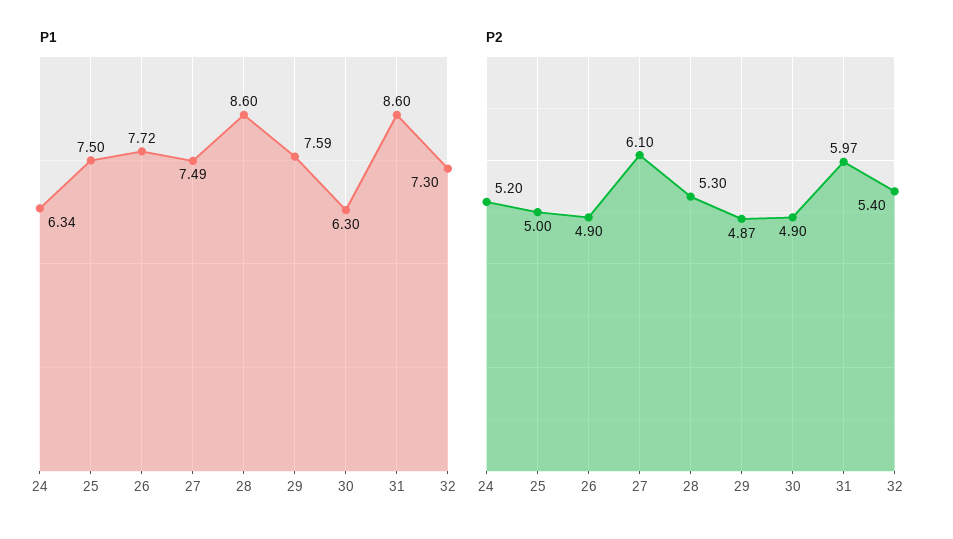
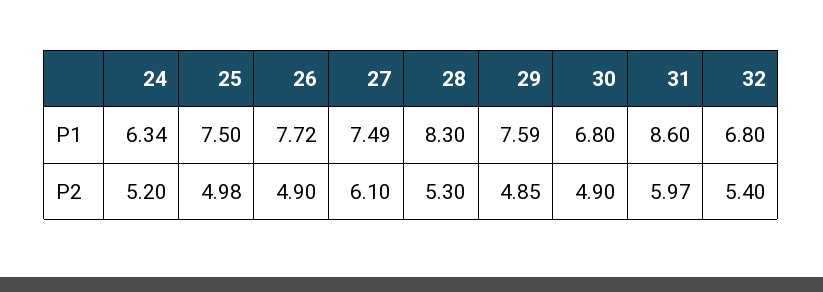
P1, 28: 8.6 -> 8.3
P1, 30: 6.3 -> 6.8
P1, 32: 7.3 -> 6.8
P2, 25: 5 -> 4.98
P2, 29: 4.87 -> 4.85

